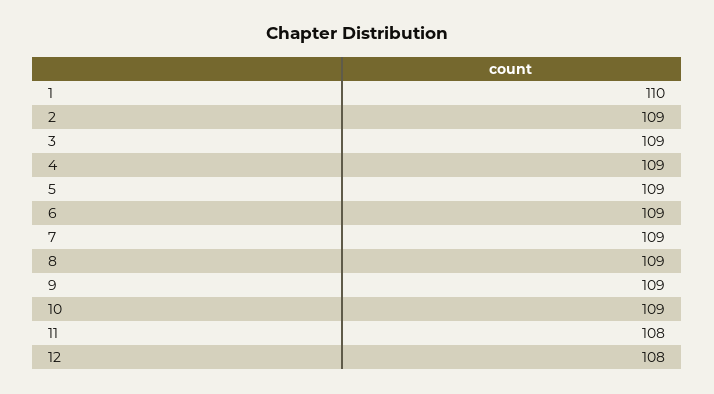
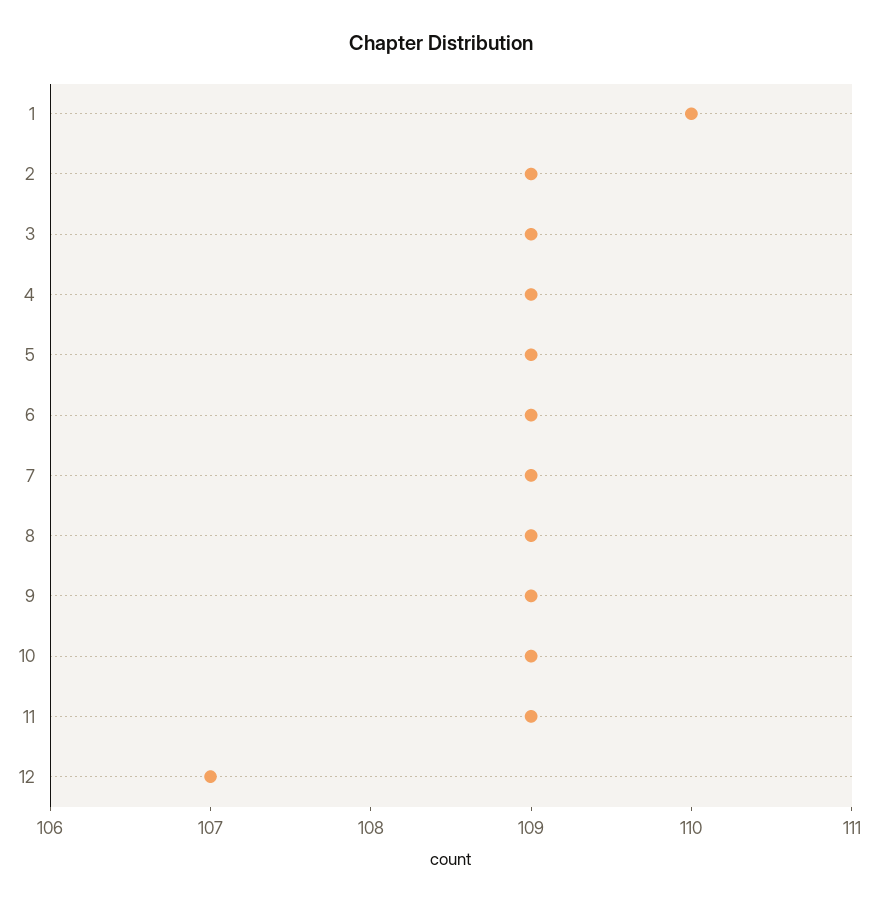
11: 108 -> 109
12: 108 -> 107

